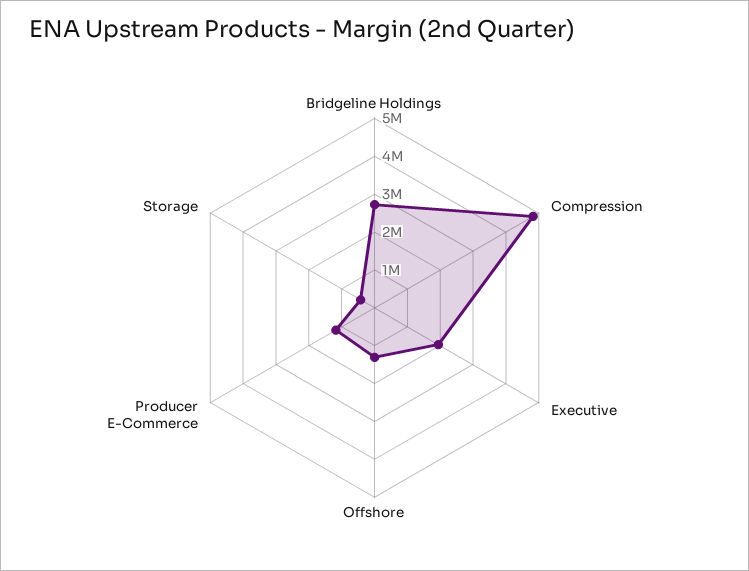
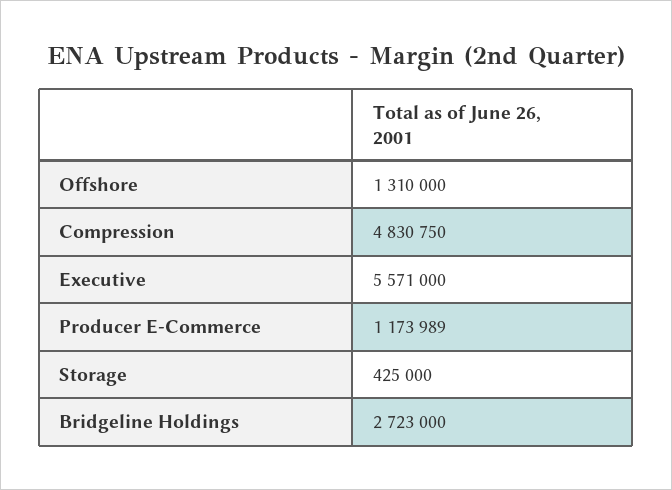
Executive: 2000000 -> 5571000

